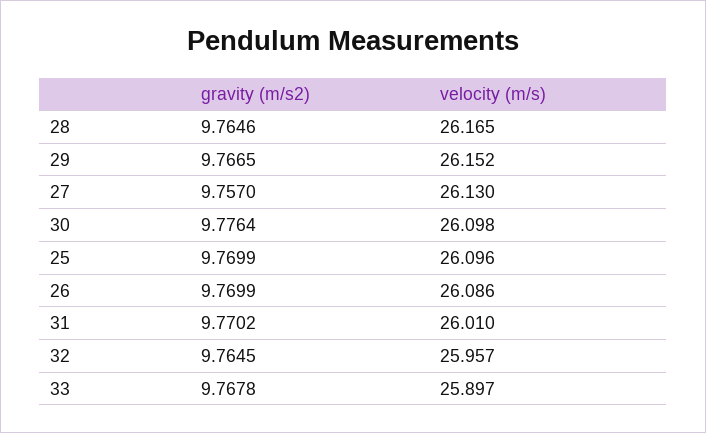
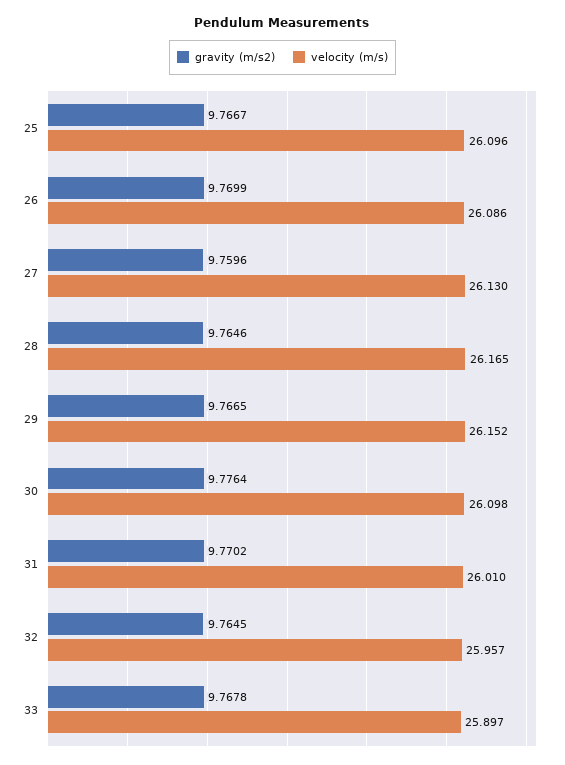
gravity (m/s2), 27: 9.757 -> 9.7596
gravity (m/s2), 25: 9.7699 -> 9.7667

